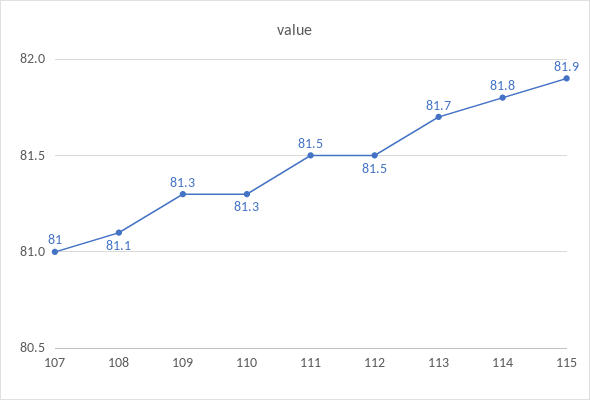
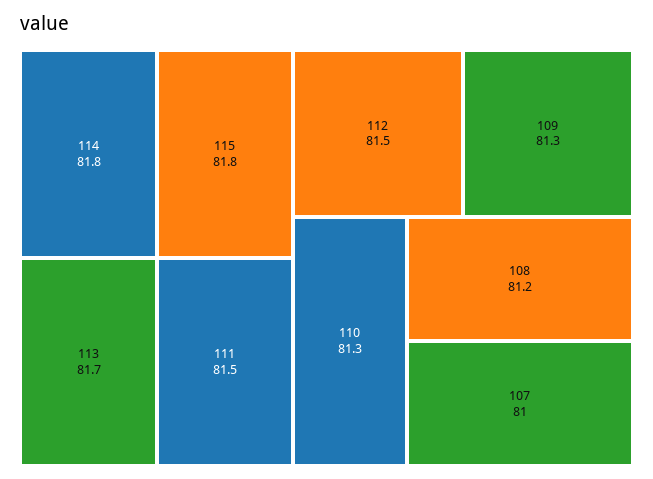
108: 81.1 -> 81.2
115: 81.9 -> 81.8

